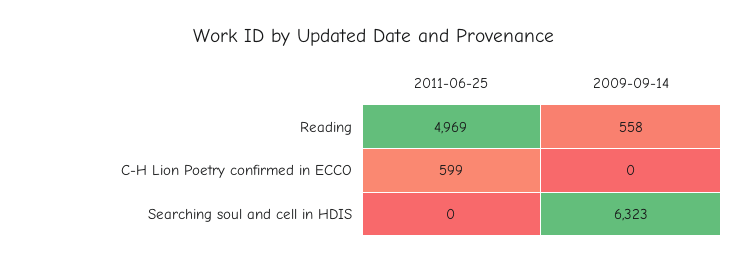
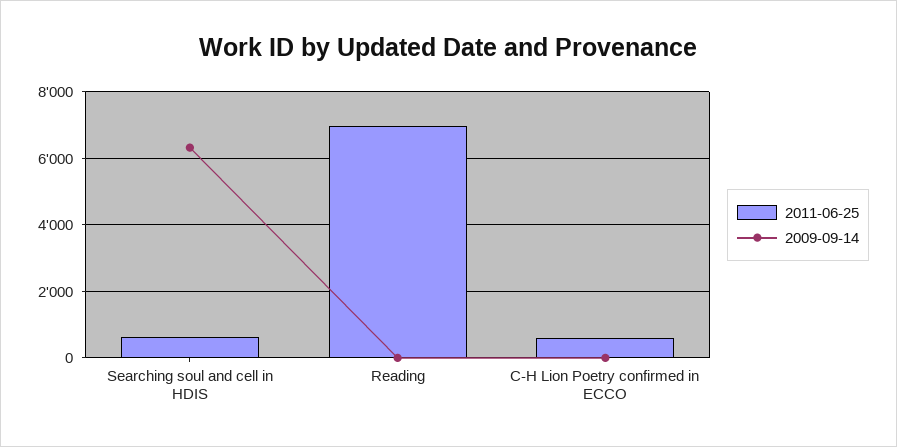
2011-06-25, Reading: 4969 -> 7000
2009-09-14, Reading: 558 -> 0
2011-06-25, Searching soul and cell in HDIS: 0 -> 600

